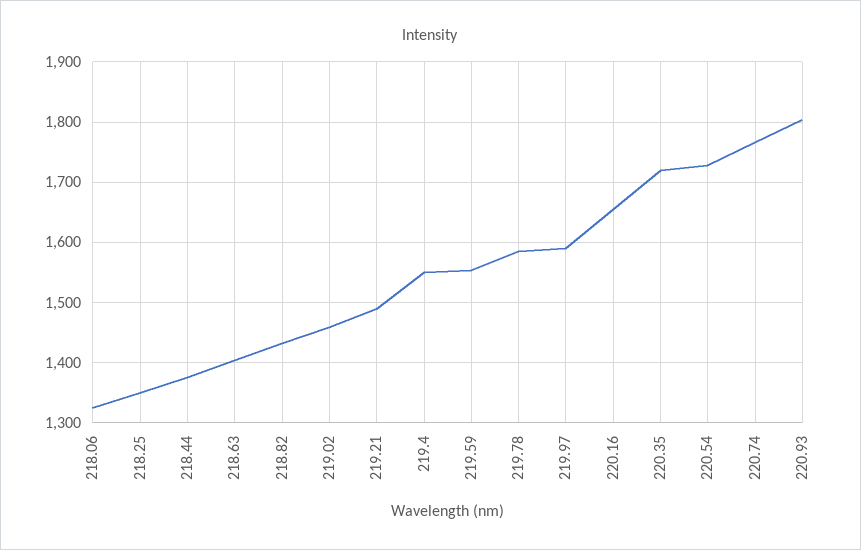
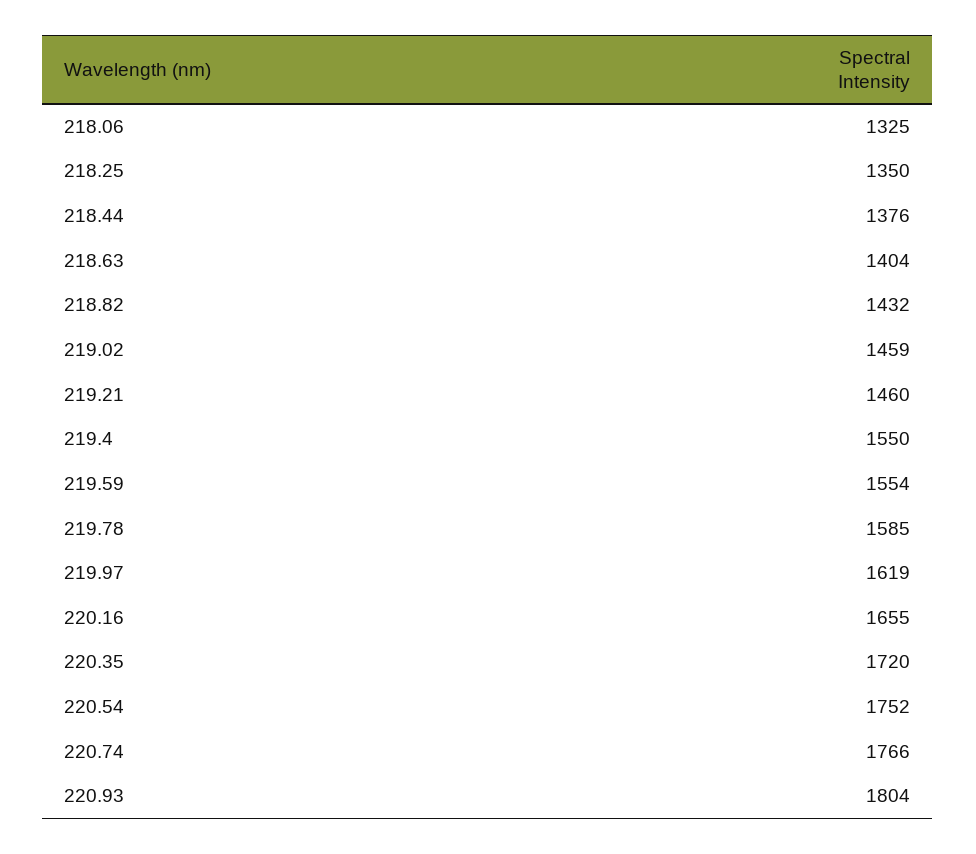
219.21: 1490 -> 1460
219.97: 1590 -> 1619
220.54: 1730 -> 1752

